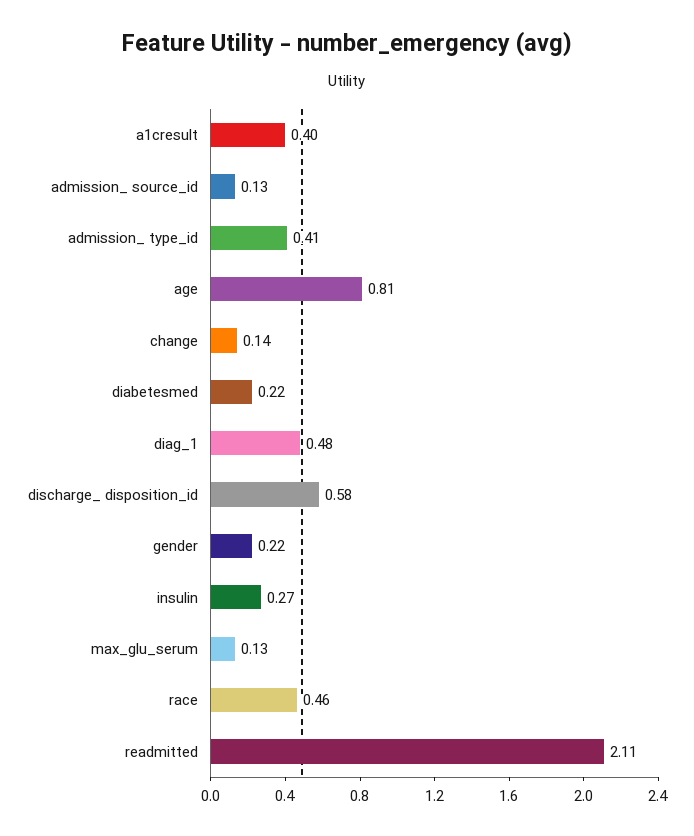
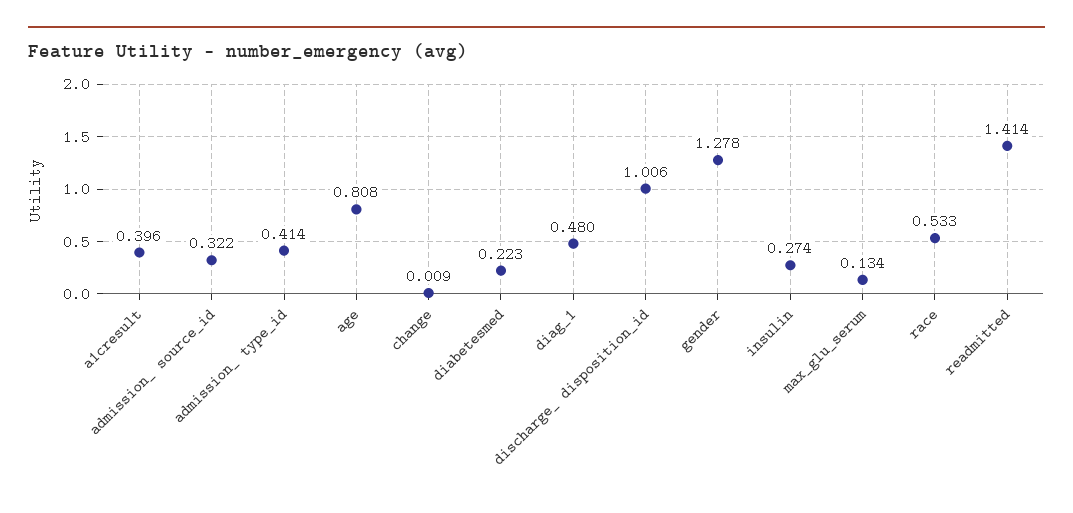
admission_ source_id: 0.13 -> 0.322
change: 0.14 -> 0.009
discharge_ disposition_id: 0.58 -> 1.006
gender: 0.22 -> 1.278
race: 0.46 -> 0.533
readmitted: 2.11 -> 1.414

